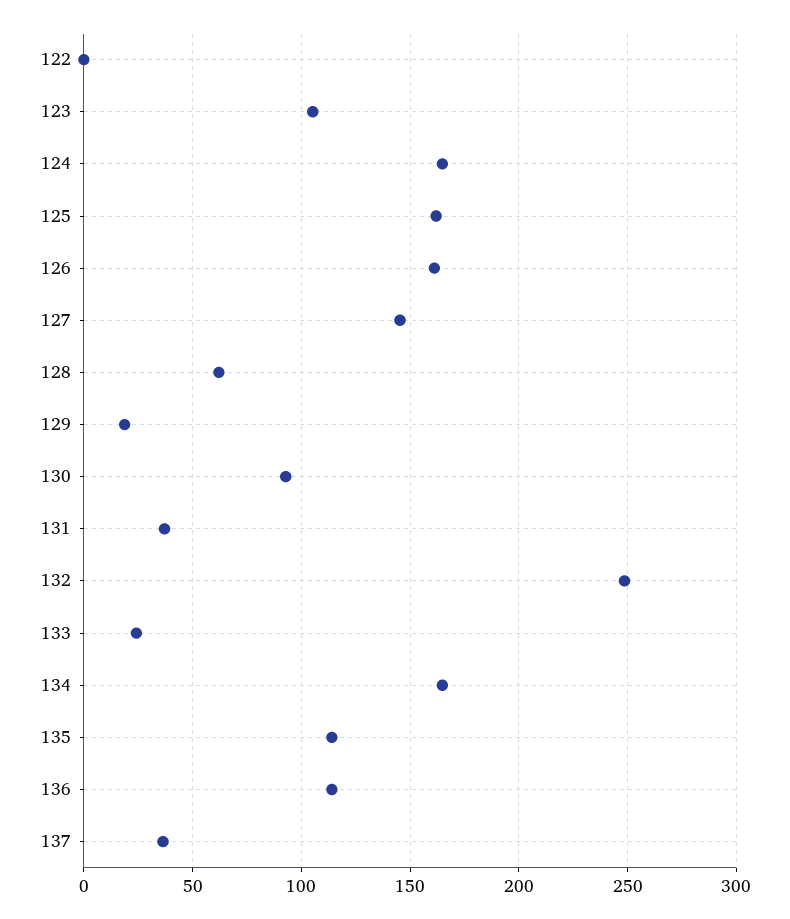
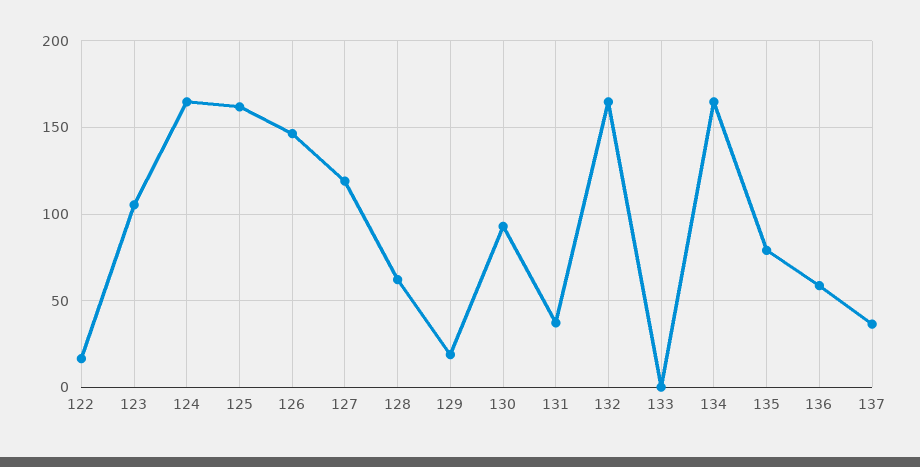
122: 0 -> 15
126: 160 -> 145
127: 145 -> 120
132: 250 -> 165
133: 25 -> 0
135: 115 -> 80
136: 115 -> 60

